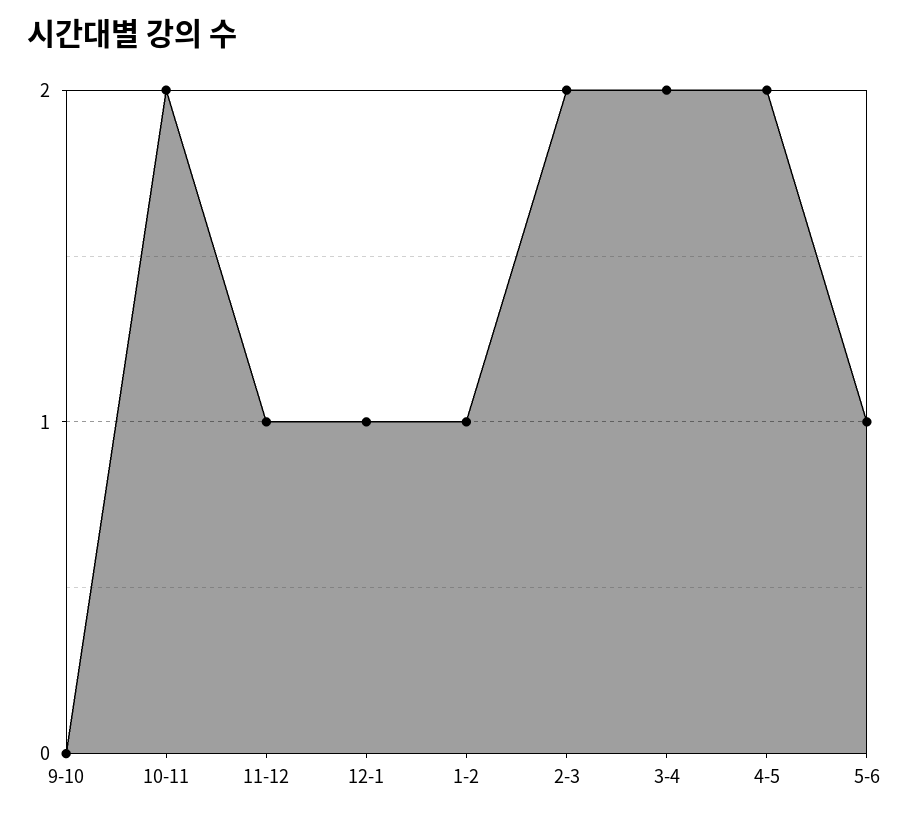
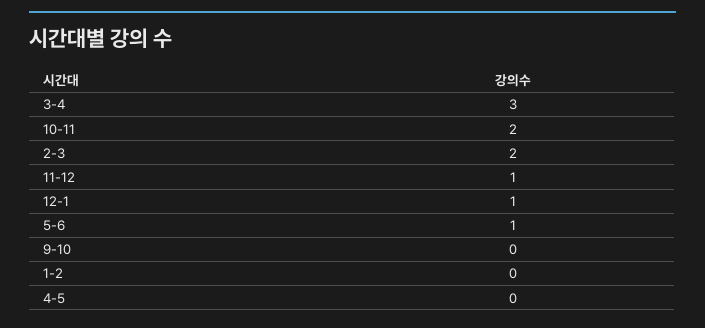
1-2: 1 -> 0
3-4: 2 -> 3
4-5: 2 -> 0

